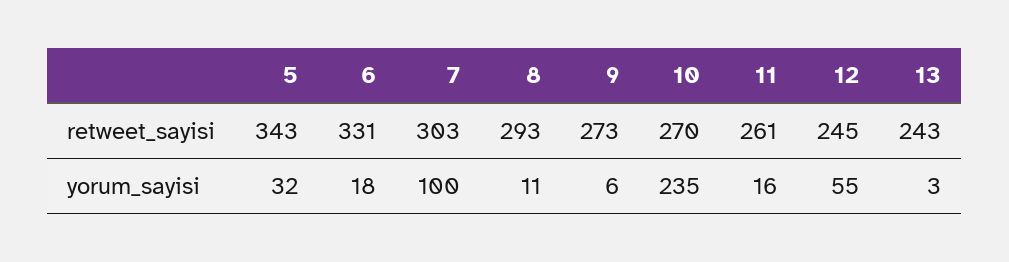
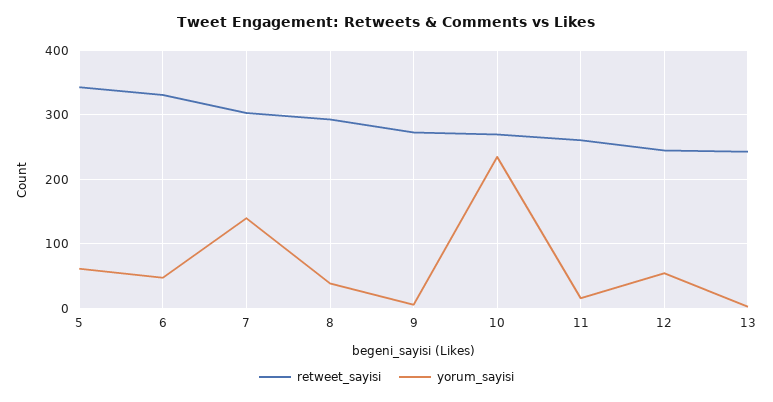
yorum_sayisi, 5: 32 -> 60
yorum_sayisi, 6: 18 -> 50
yorum_sayisi, 7: 100 -> 140
yorum_sayisi, 8: 11 -> 40

